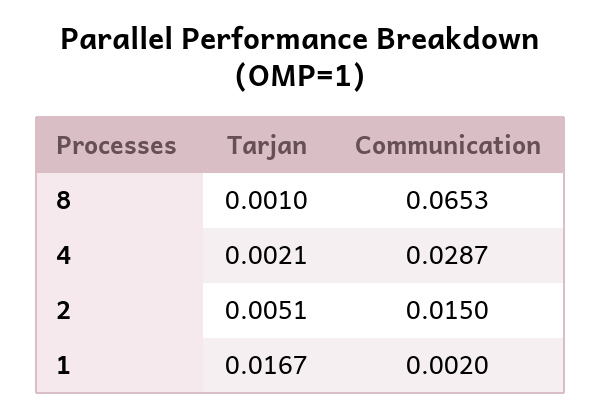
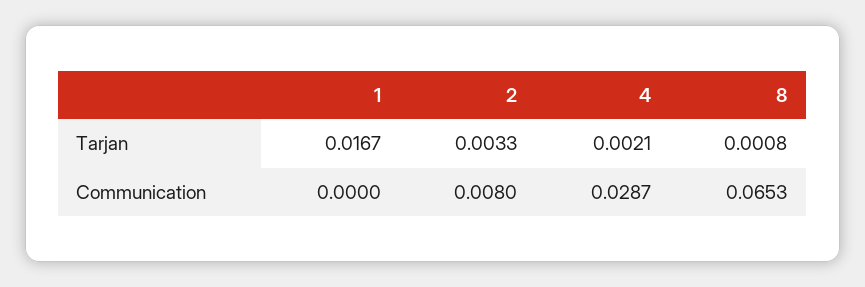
Tarjan, 8: 0.001 -> 0.0008
Tarjan, 2: 0.0051 -> 0.0033
Communication, 2: 0.015 -> 0.008
Communication, 1: 0.002 -> 0

